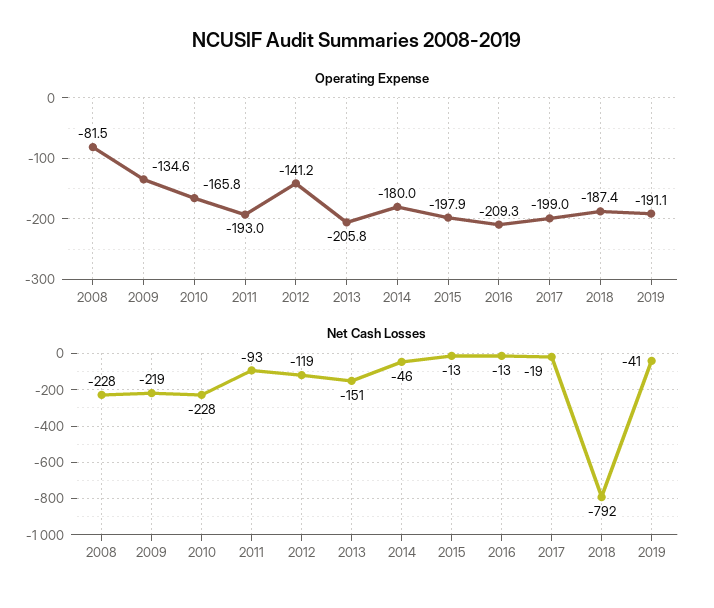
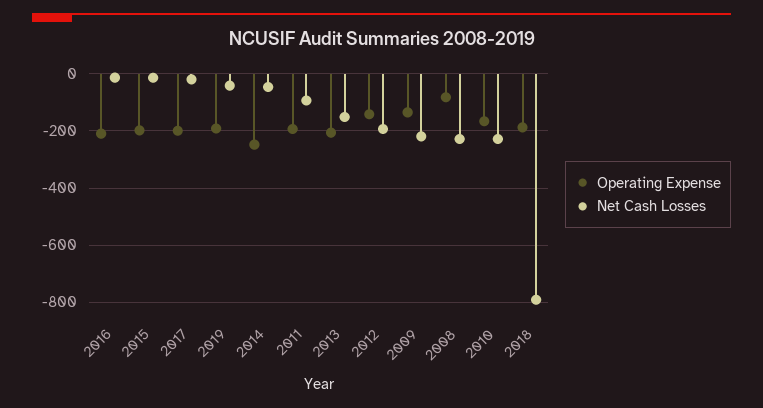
Operating Expense, 2014: -180 -> -250
Net Cash Losses, 2012: -119 -> -200

